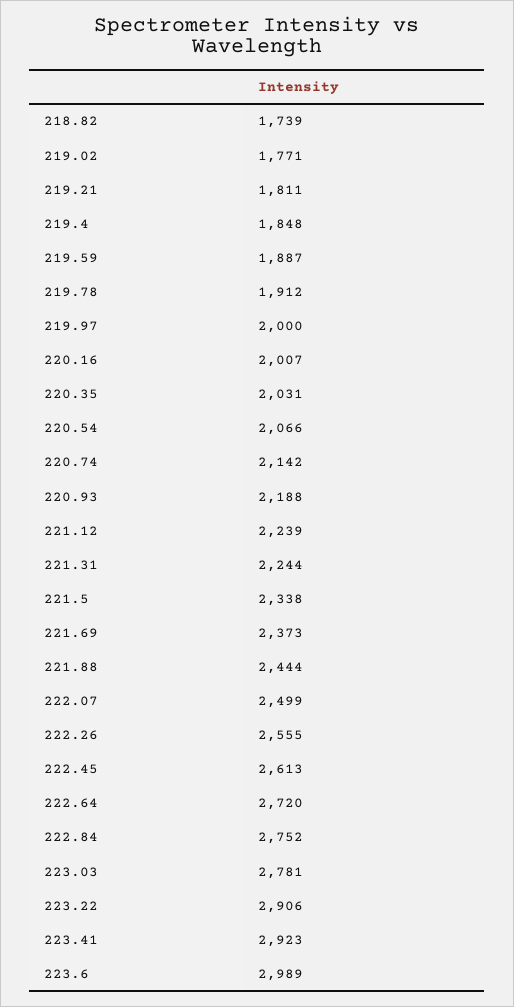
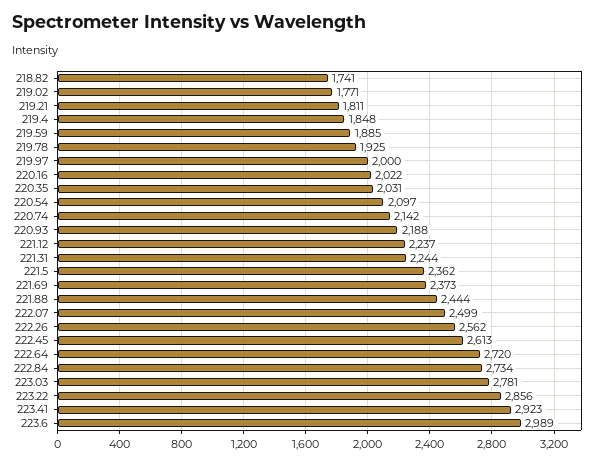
218.82: 1739 -> 1741
219.59: 1887 -> 1885
219.78: 1912 -> 1925
220.16: 2007 -> 2022
220.54: 2066 -> 2097
221.12: 2239 -> 2237
221.5: 2338 -> 2362
222.26: 2555 -> 2562
222.84: 2752 -> 2734
223.22: 2906 -> 2856

